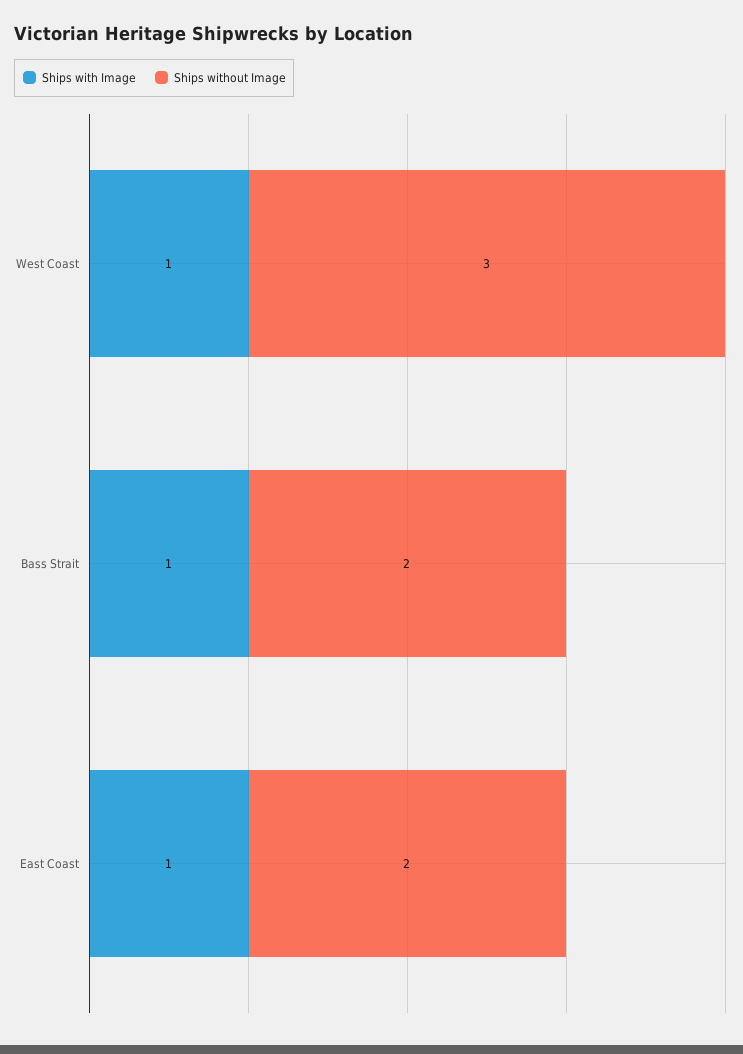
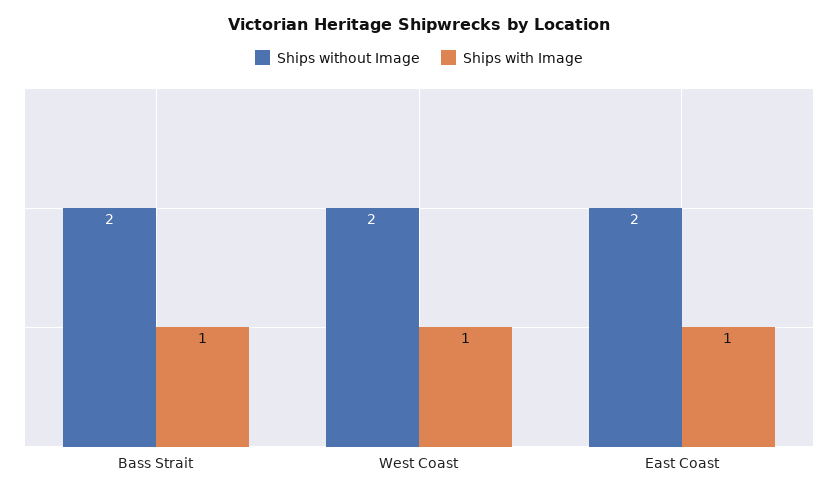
Ships without Image, West Coast: 3 -> 2

